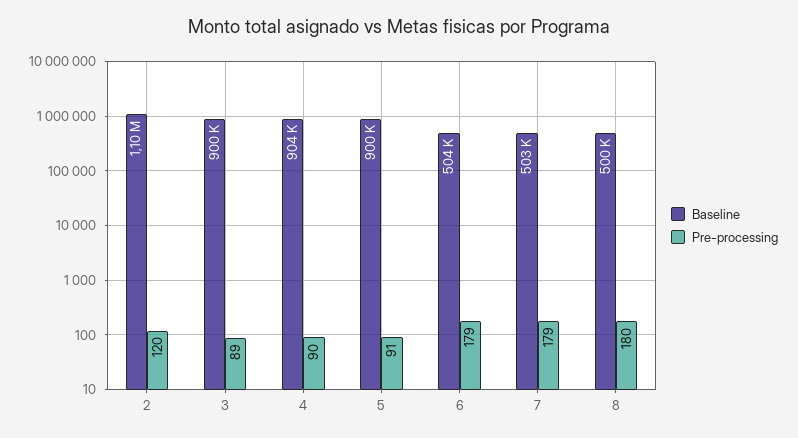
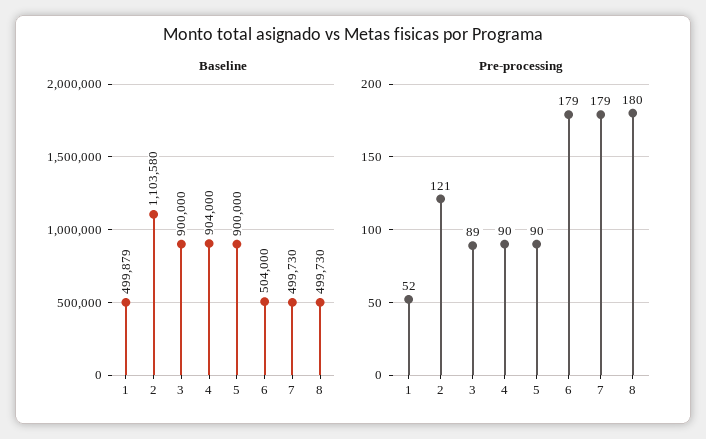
Pre-processing, 2: 120 -> 121
Pre-processing, 5: 91 -> 90
Baseline, 7: 503000 -> 499730
Baseline, 1: none -> 499879
Pre-processing, 1: none -> 52

